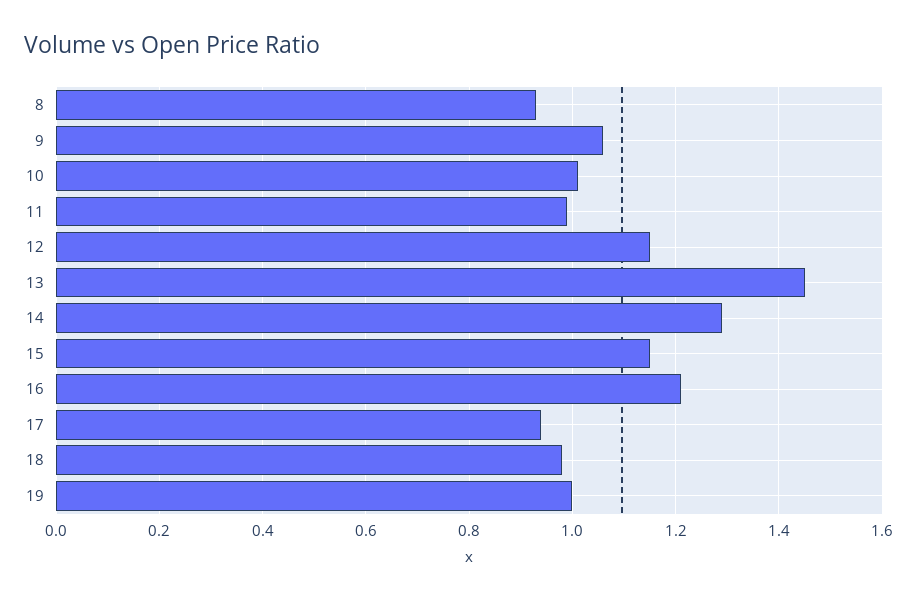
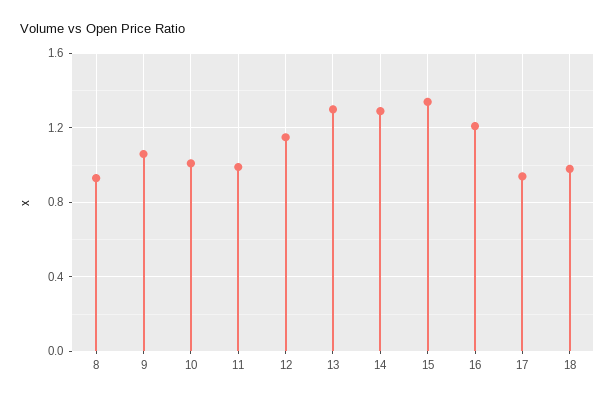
13: 1.45 -> 1.3
15: 1.15 -> 1.35
19: 1 -> none

